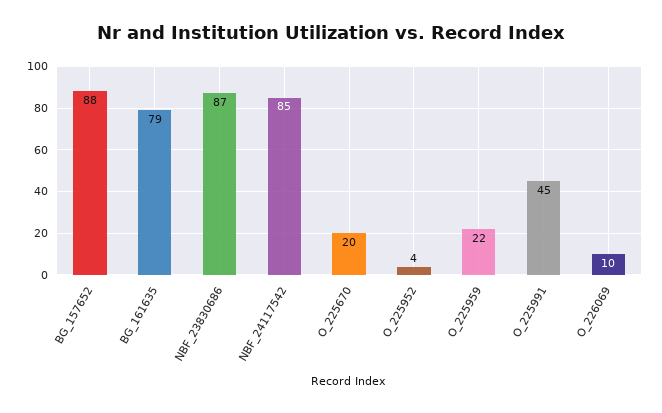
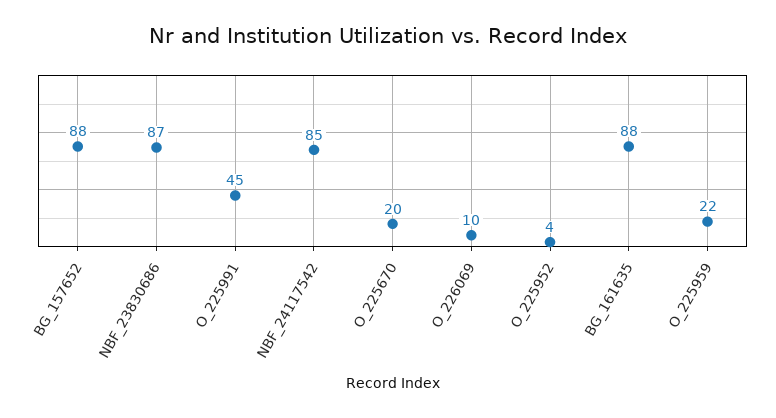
BG_161635: 79 -> 88

